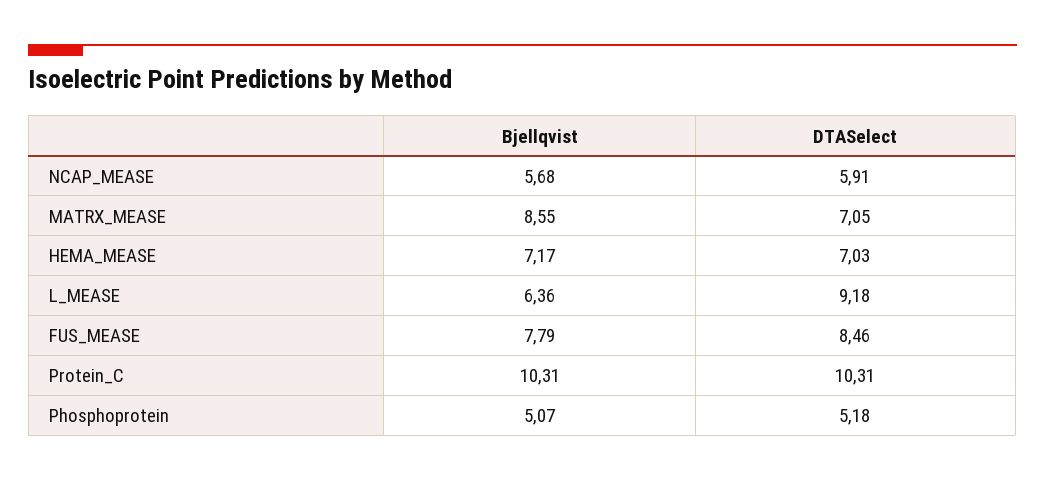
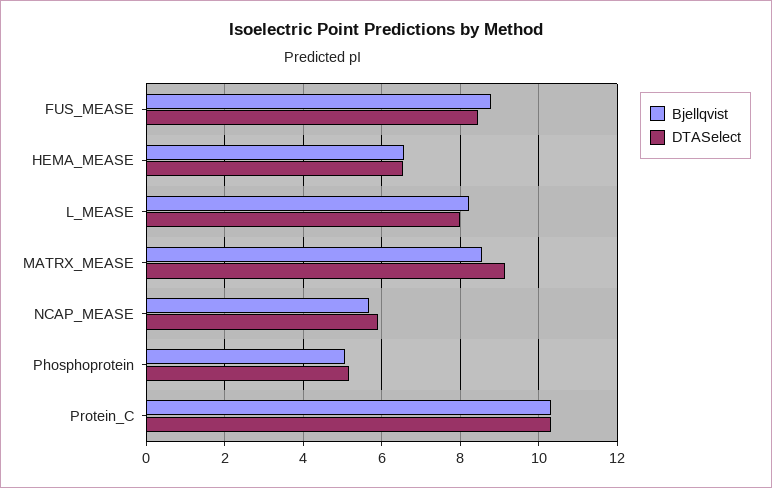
DTASelect, MATRX_MEASE: 7.05 -> 9.2
Bjellqvist, HEMA_MEASE: 7.17 -> 6.6
DTASelect, HEMA_MEASE: 7.03 -> 6.6
Bjellqvist, L_MEASE: 6.36 -> 8.2
DTASelect, L_MEASE: 9.18 -> 8
Bjellqvist, FUS_MEASE: 7.79 -> 8.8

